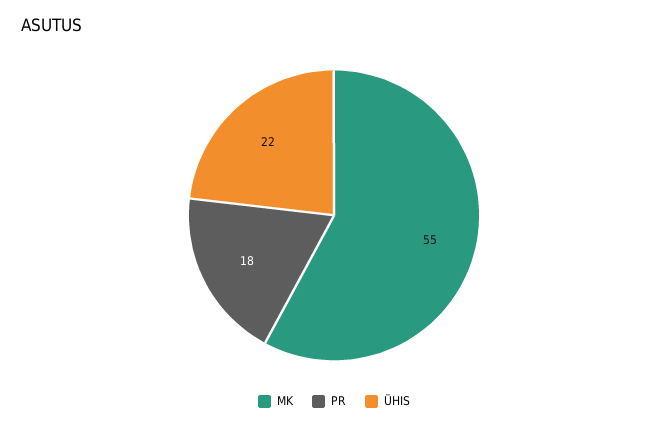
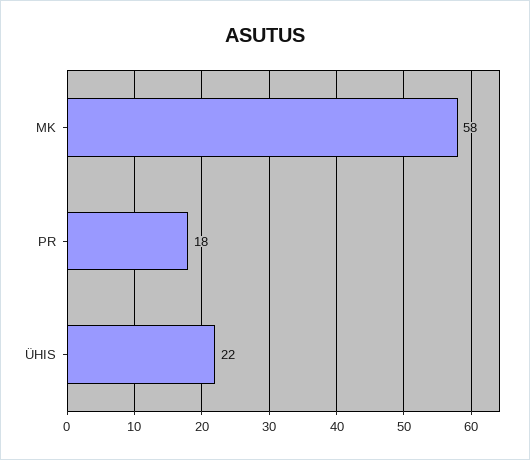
MK: 55 -> 58

